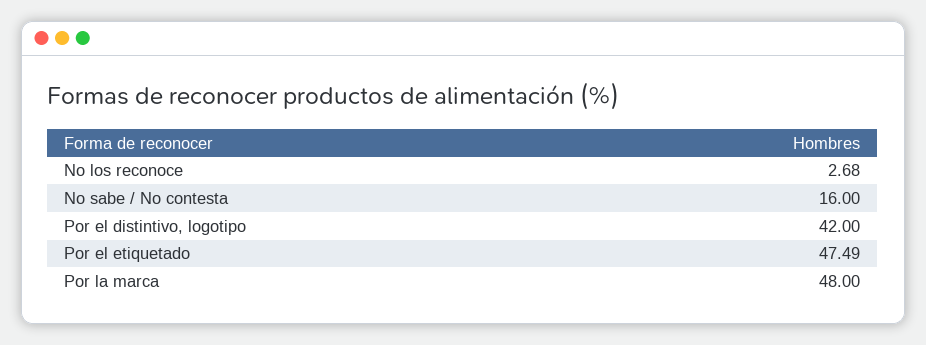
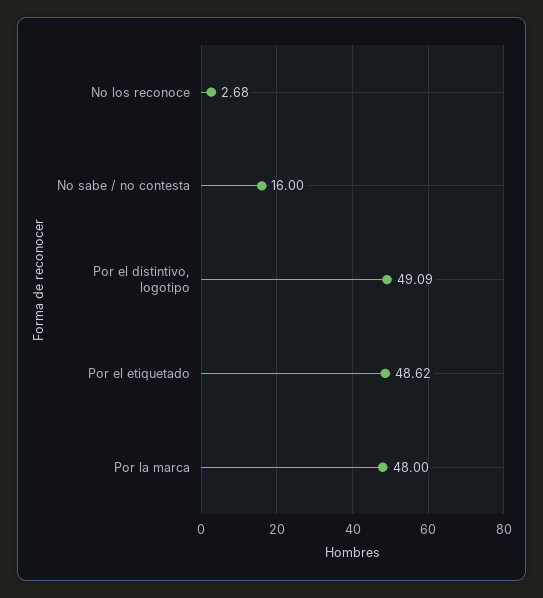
Por el distintivo, logotipo: 42 -> 49.09
Por el etiquetado: 47.49 -> 48.62

